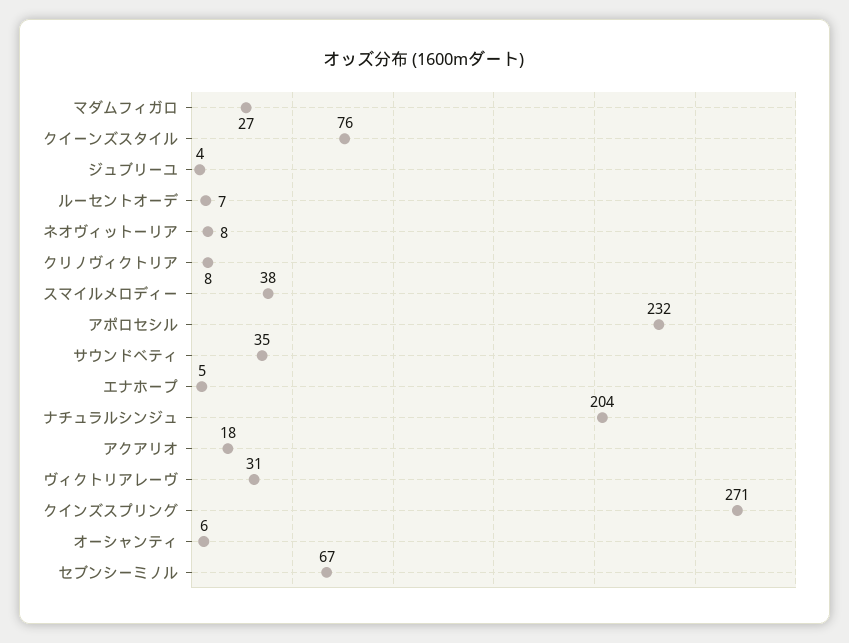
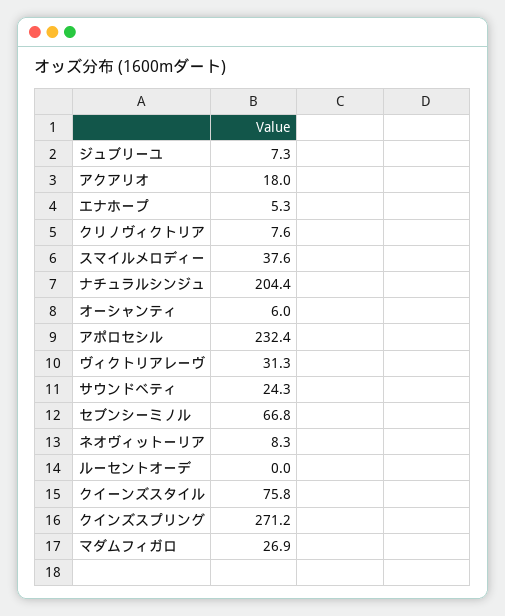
ジュブリーユ: 4 -> 7.3
ルーセントオーデ: 7 -> 0
サウンドベティ: 35 -> 24.3

